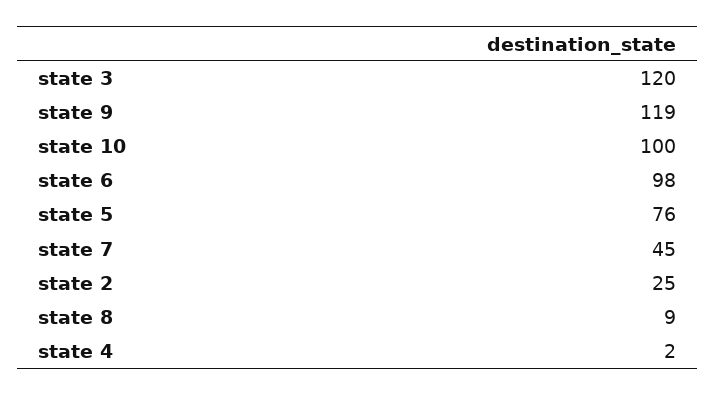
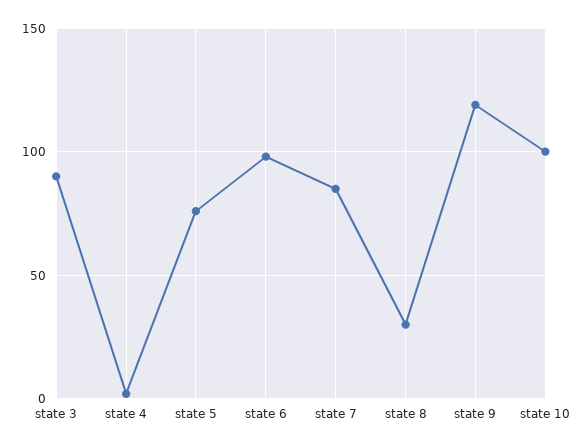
state 3: 120 -> 90
state 7: 45 -> 85
state 2: 25 -> none
state 8: 9 -> 30

